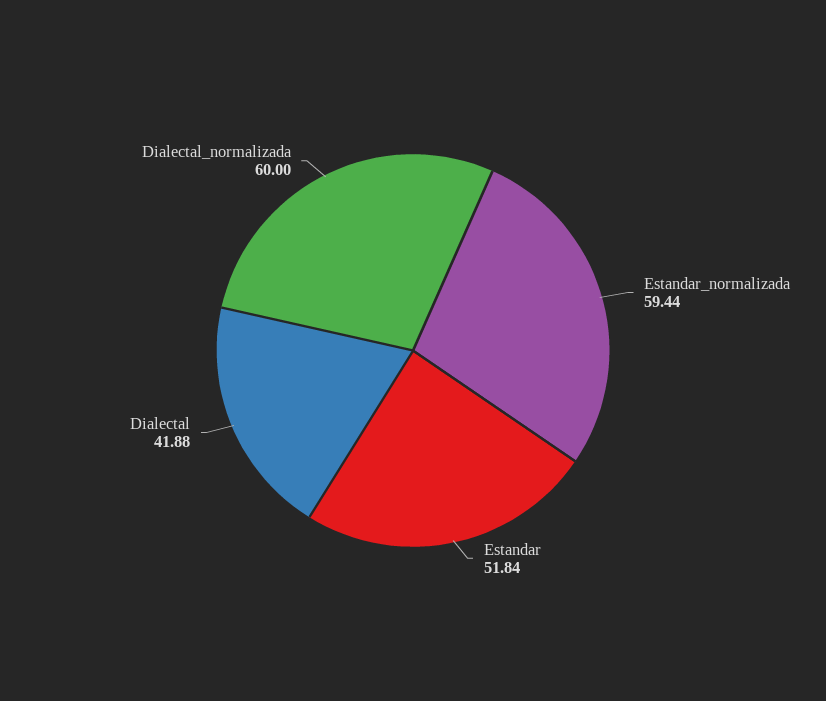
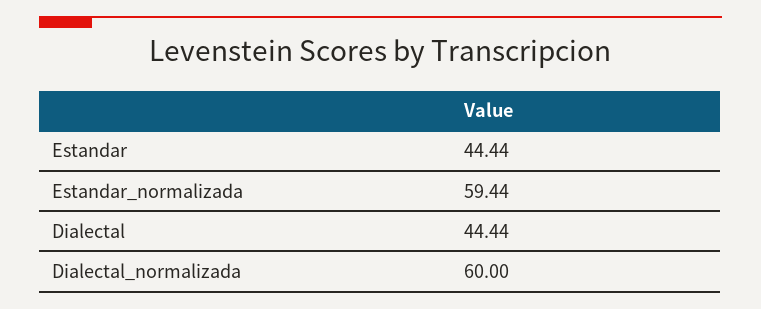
Estandar: 51.84 -> 44.44
Dialectal: 41.88 -> 44.44

